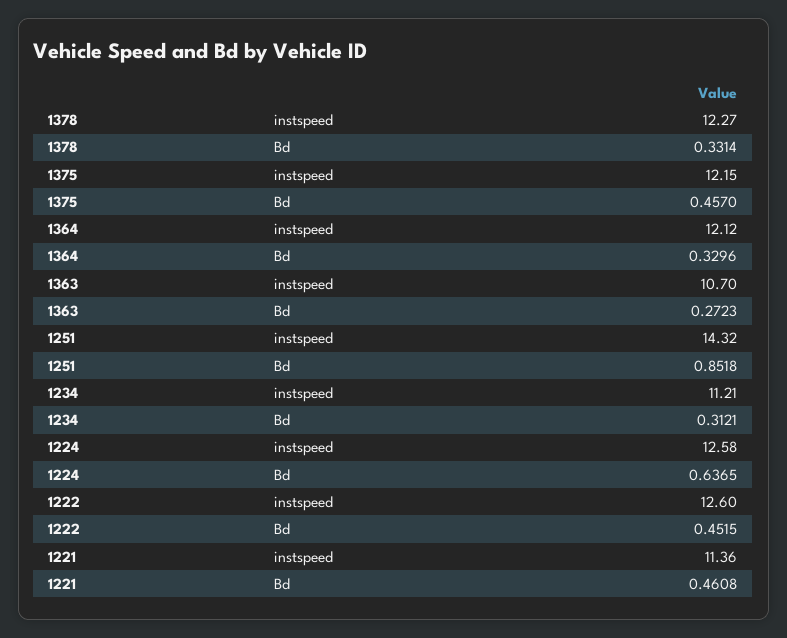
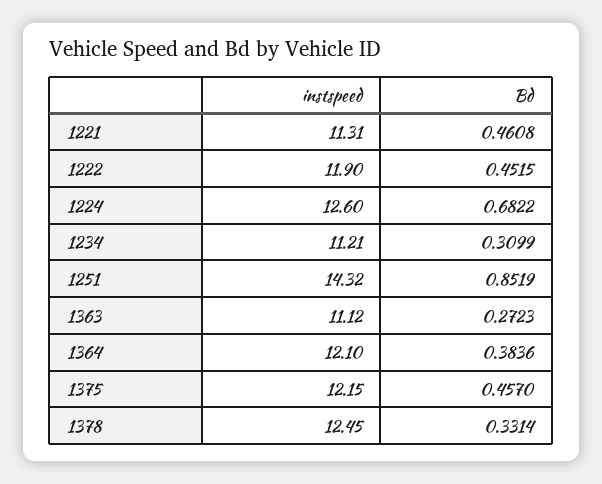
1378, instspeed: 12.27 -> 12.45
1364, instspeed: 12.12 -> 12.1
1364, Bd: 0.3296 -> 0.3836
1363, instspeed: 10.7 -> 11.12
1251, Bd: 0.8518 -> 0.8519
1234, Bd: 0.3121 -> 0.3099
1224, instspeed: 12.58 -> 12.6
1224, Bd: 0.6365 -> 0.6822
1222, instspeed: 12.6 -> 11.9
1221, instspeed: 11.36 -> 11.31

